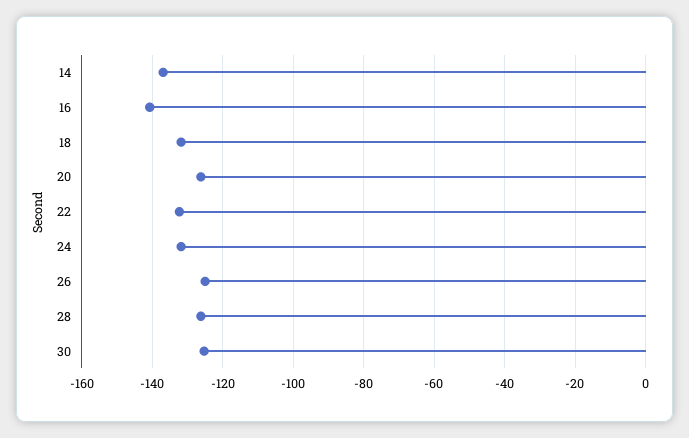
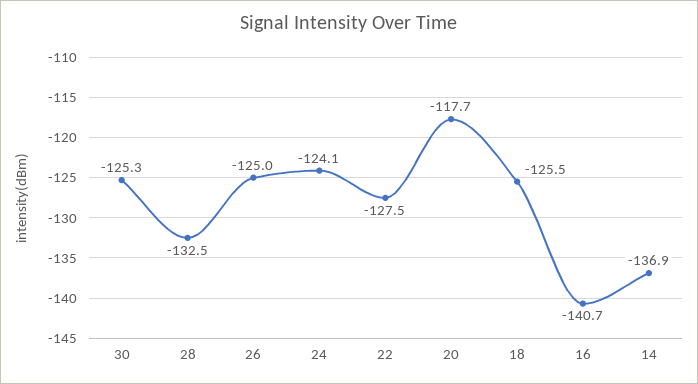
18: -132 -> -125.5
20: -126 -> -117.7
22: -132 -> -127.5
24: -132 -> -124.1
28: -126 -> -132.5

